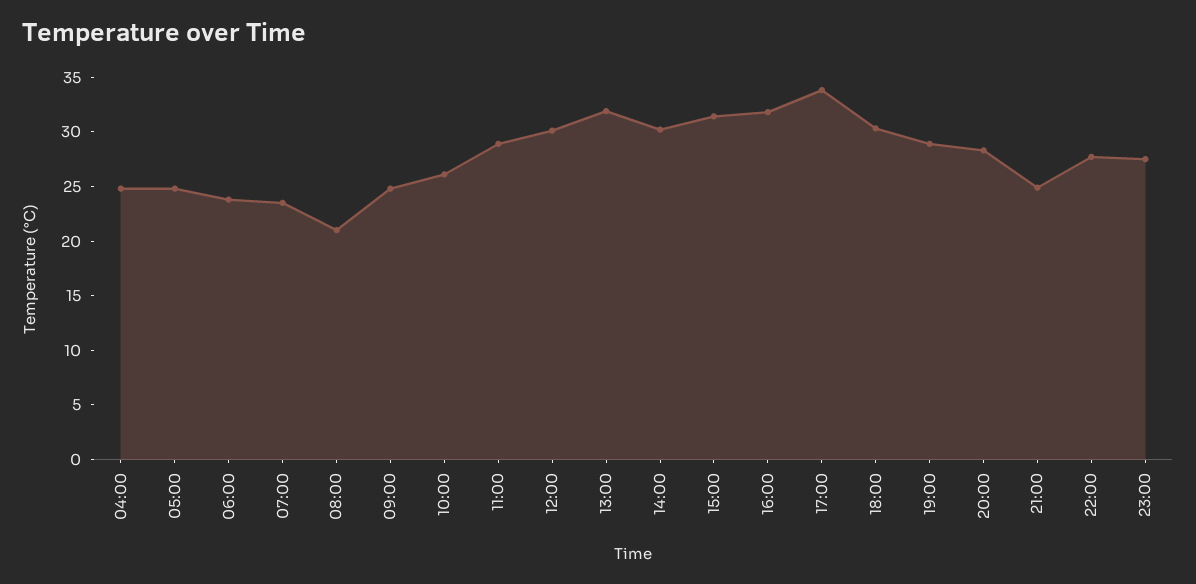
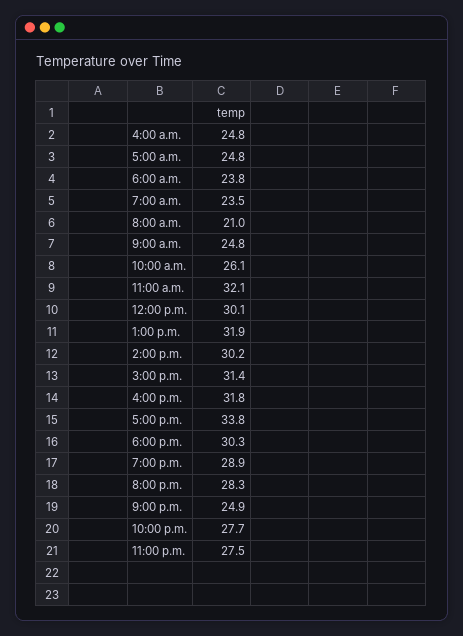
11:00: 29 -> 32.1

